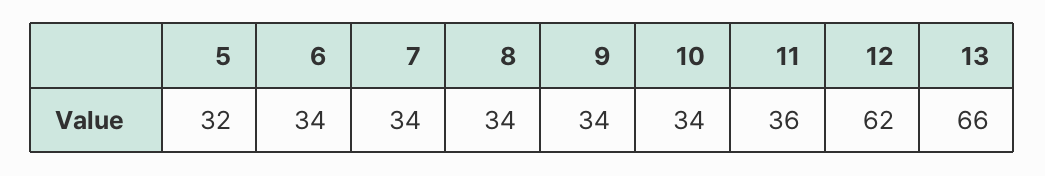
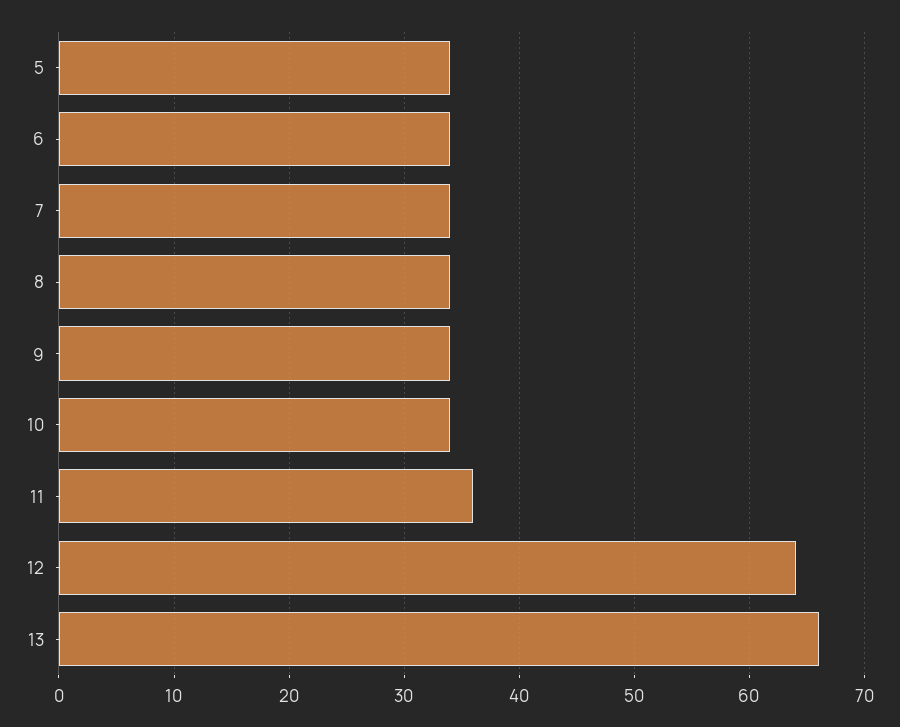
5: 32 -> 34
12: 62 -> 64

